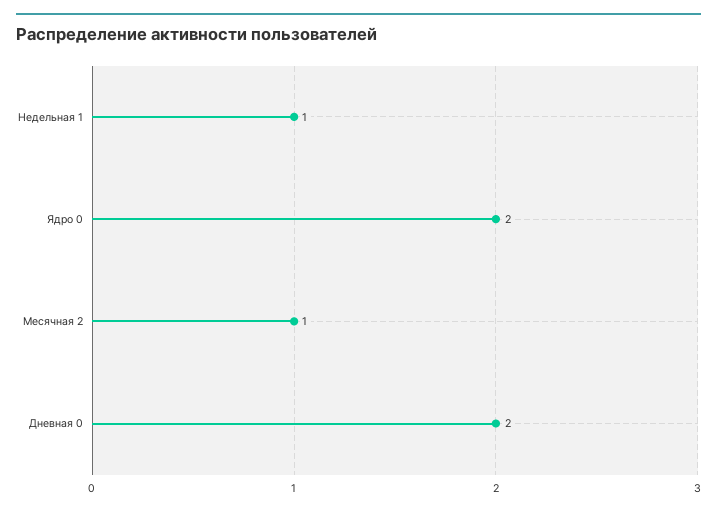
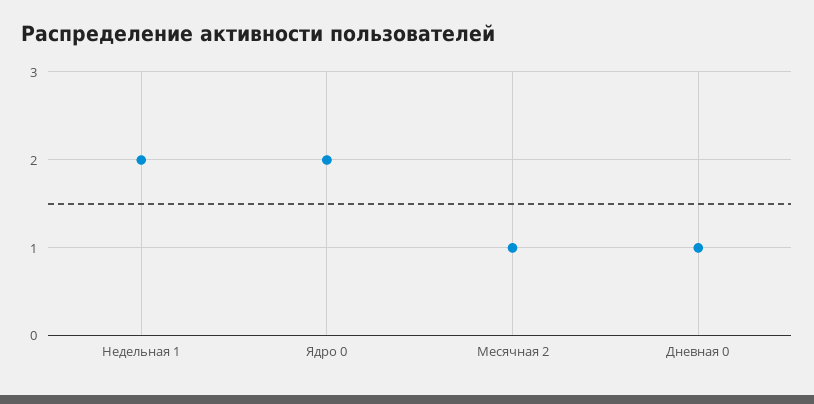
Недельная 1: 1 -> 2
Дневная 0: 2 -> 1

